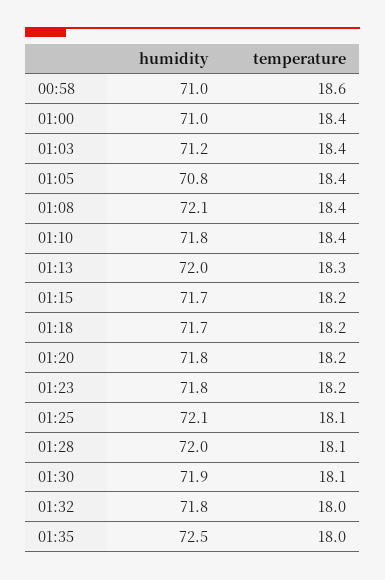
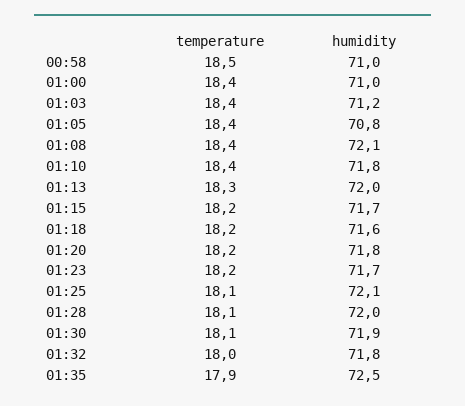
temperature, 00:58: 18.6 -> 18.5
humidity, 01:18: 71.7 -> 71.6
humidity, 01:23: 71.8 -> 71.7
temperature, 01:35: 18 -> 17.9

